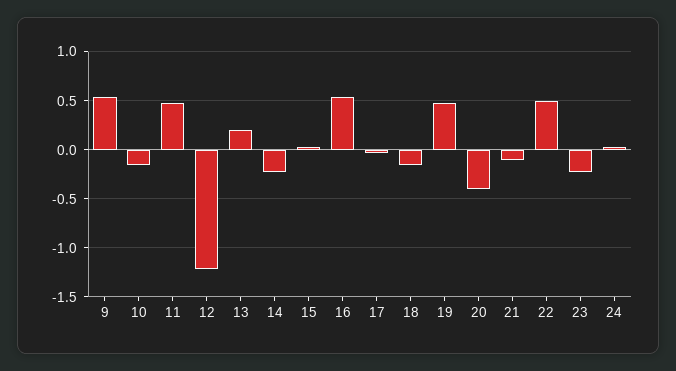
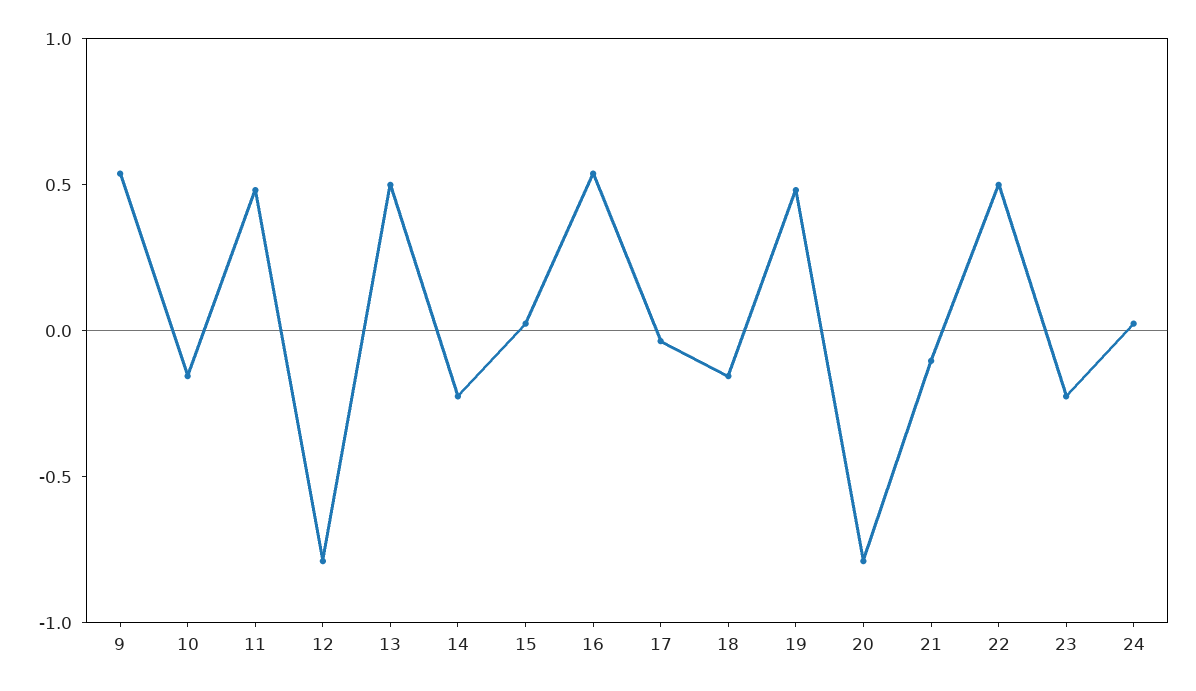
12: -1.2 -> -0.8
13: 0.2 -> 0.5
20: -0.4 -> -0.8

